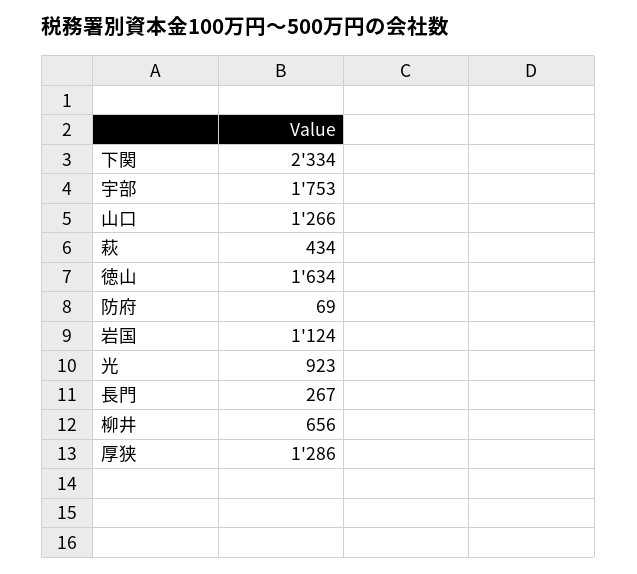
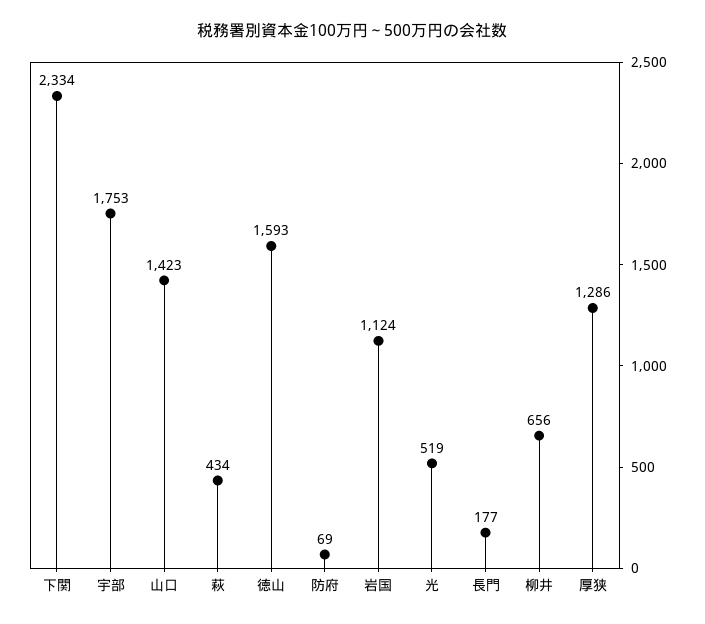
山口: 1266 -> 1423
徳山: 1634 -> 1593
光: 923 -> 519
長門: 267 -> 177

